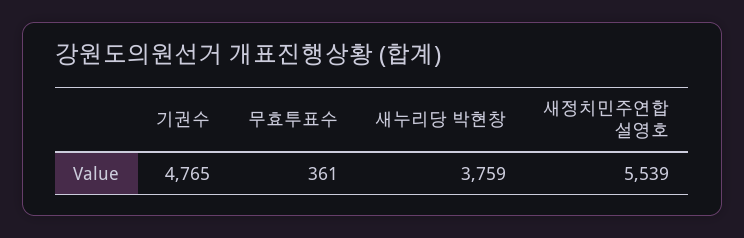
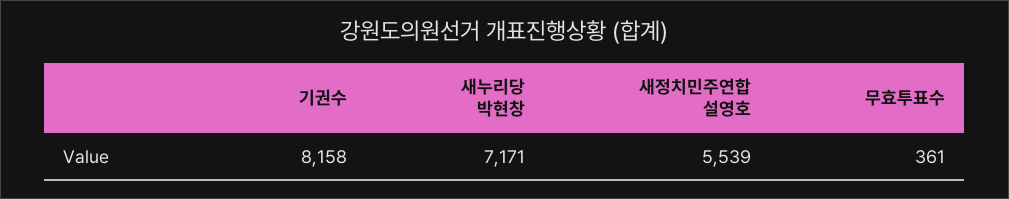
기권수: 4765 -> 8158
새누리당 박현창: 3759 -> 7171

